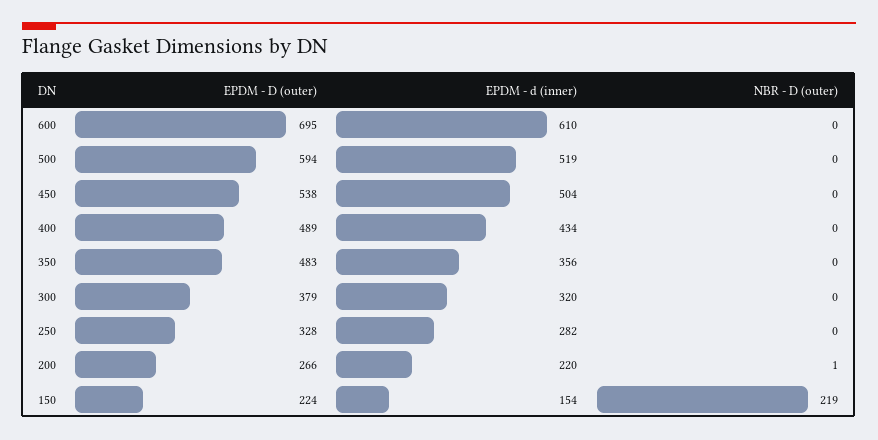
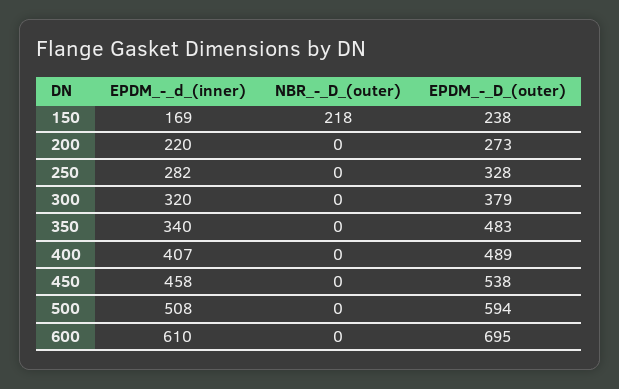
EPDM - d (inner), 500: 519 -> 508
EPDM - d (inner), 450: 504 -> 458
EPDM - d (inner), 400: 434 -> 407
EPDM - d (inner), 350: 356 -> 340
EPDM - D (outer), 200: 266 -> 273
NBR - D (outer), 200: 1 -> 0
EPDM - D (outer), 150: 224 -> 238
EPDM - d (inner), 150: 154 -> 169
NBR - D (outer), 150: 219 -> 218

